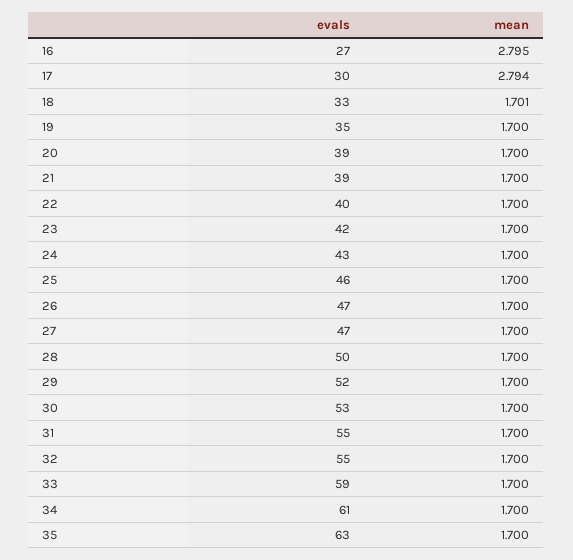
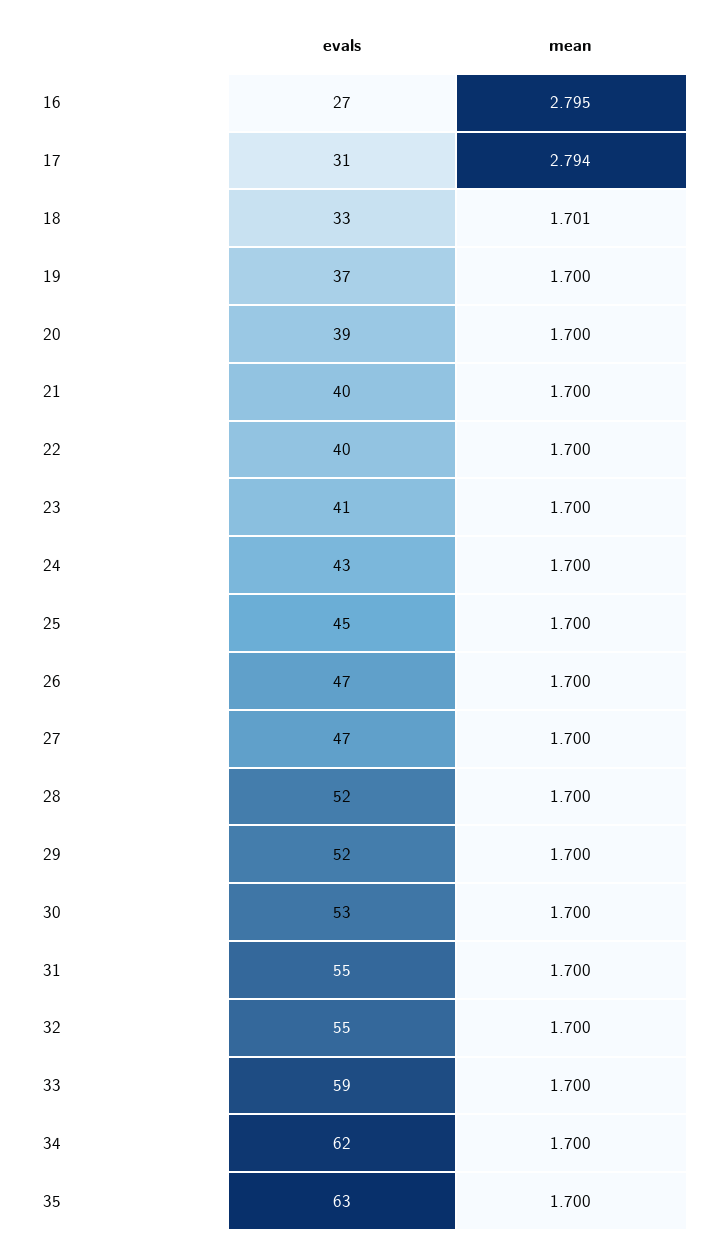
evals, 17: 30 -> 31
evals, 19: 35 -> 37
evals, 21: 39 -> 40
evals, 23: 42 -> 41
evals, 25: 46 -> 45
evals, 28: 50 -> 52
evals, 34: 61 -> 62

